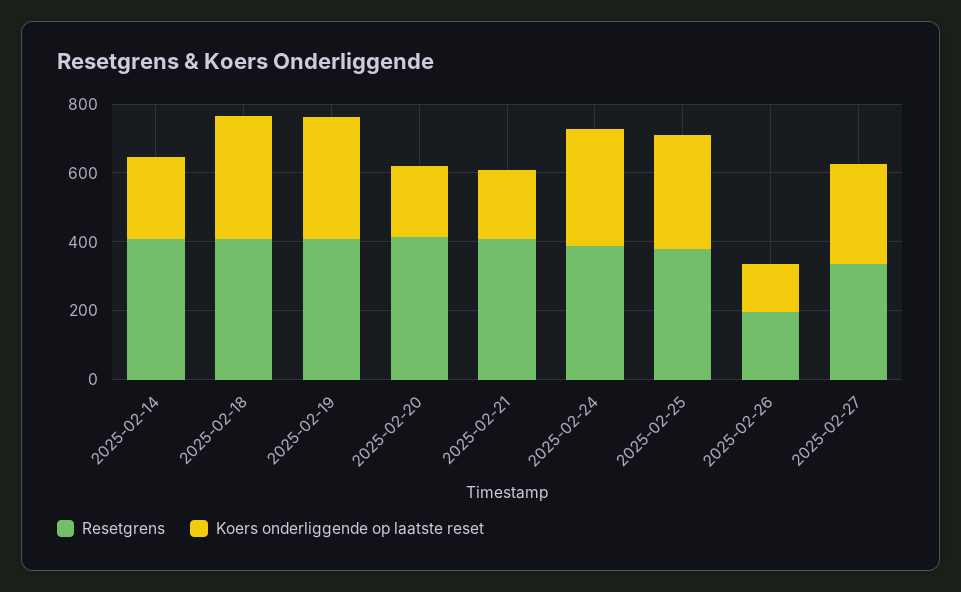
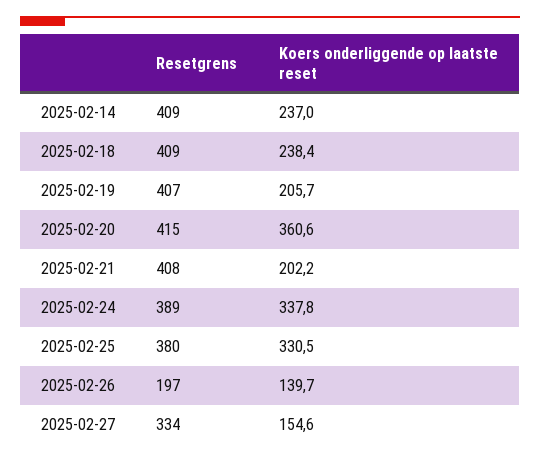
Koers onderliggende op laatste reset, 2025-02-18: 350 -> 238.4
Koers onderliggende op laatste reset, 2025-02-19: 350 -> 205.7
Koers onderliggende op laatste reset, 2025-02-20: 200 -> 360.6
Koers onderliggende op laatste reset, 2025-02-27: 300 -> 154.6

